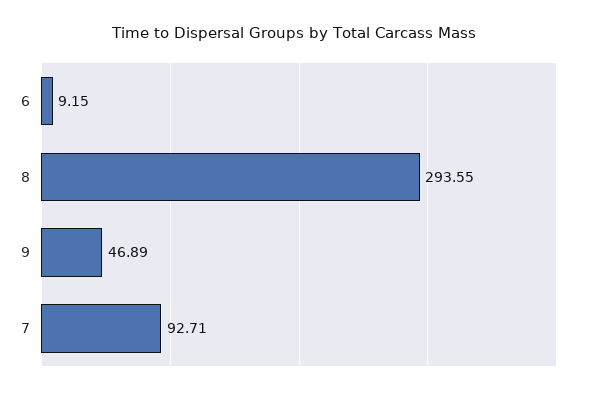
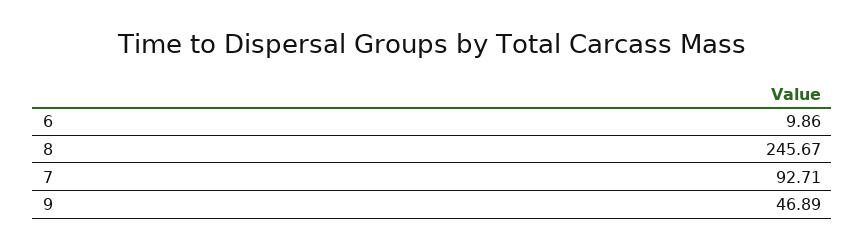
6: 9.15 -> 9.86
8: 293.55 -> 245.67

